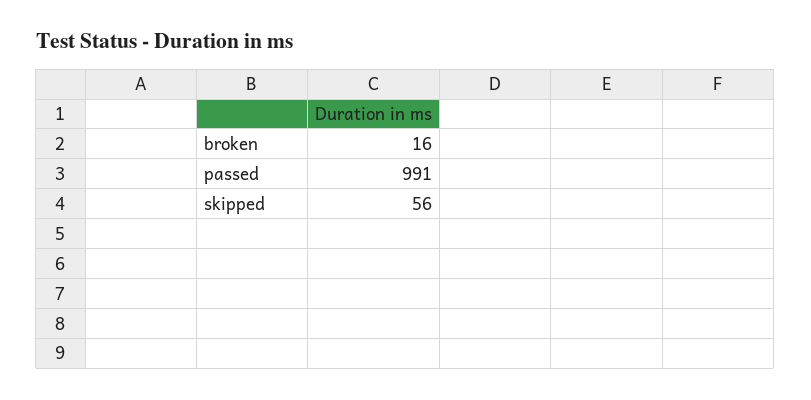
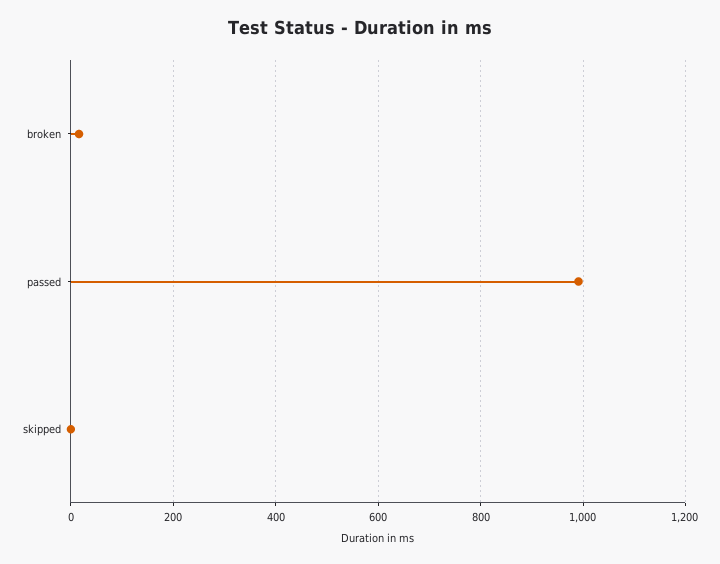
skipped: 56 -> 0

